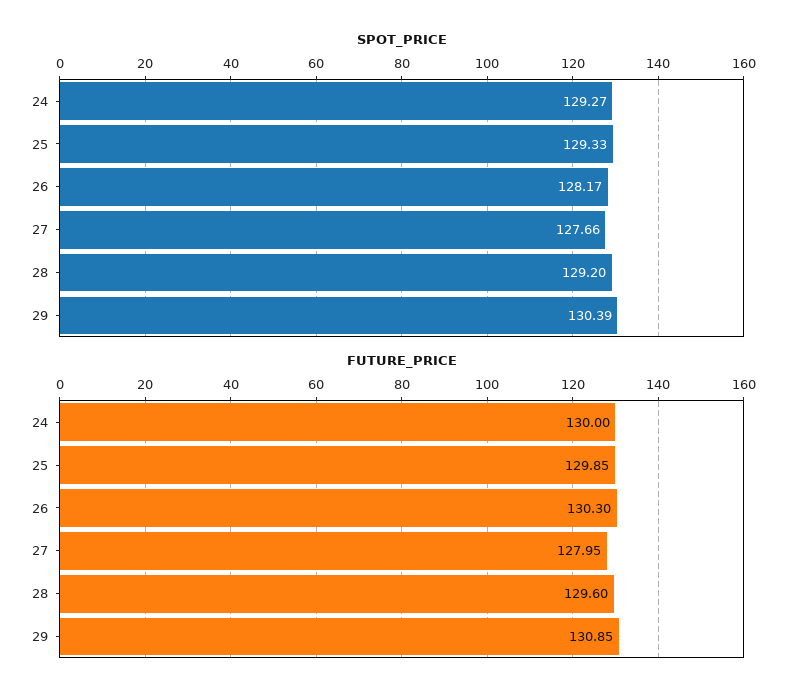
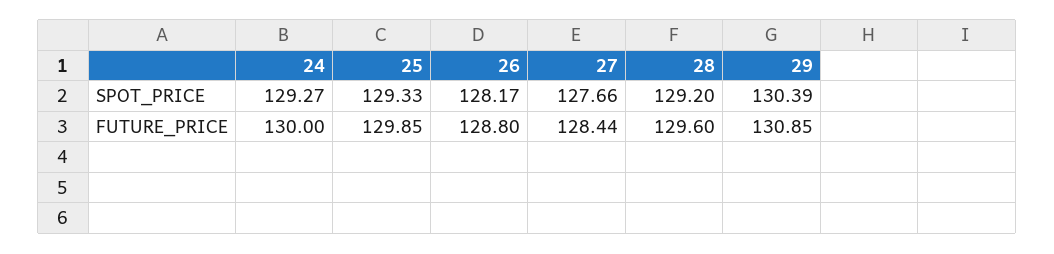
FUTURE_PRICE, 26: 130.3 -> 128.8
FUTURE_PRICE, 27: 127.95 -> 128.44

